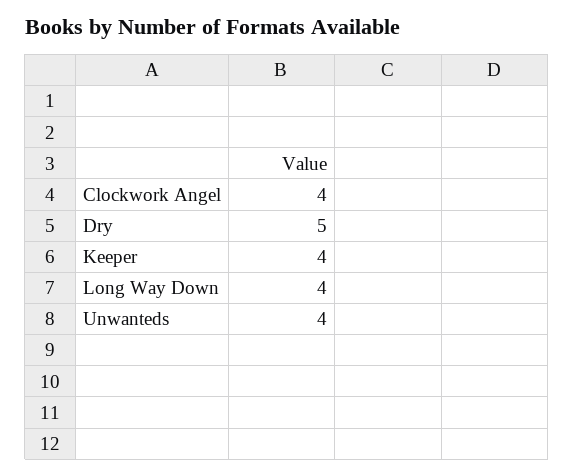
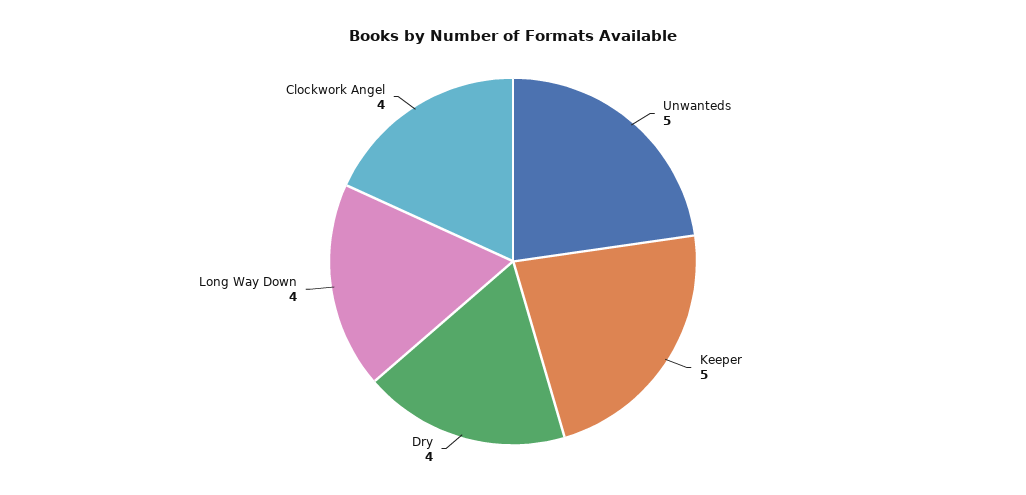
Dry: 5 -> 4
Keeper: 4 -> 5
Unwanteds: 4 -> 5

